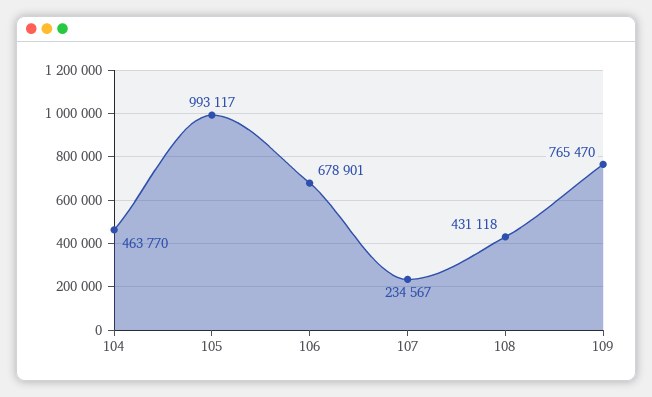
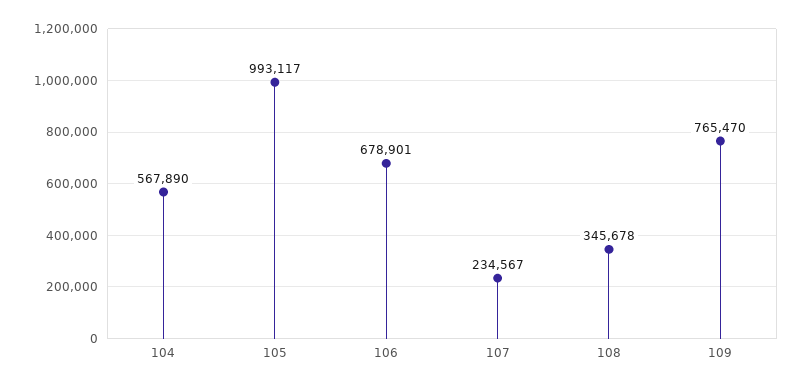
104: 463770 -> 567890
108: 431118 -> 345678

